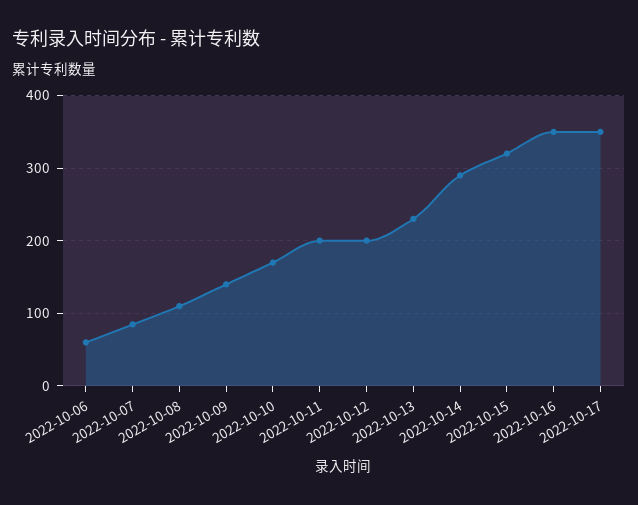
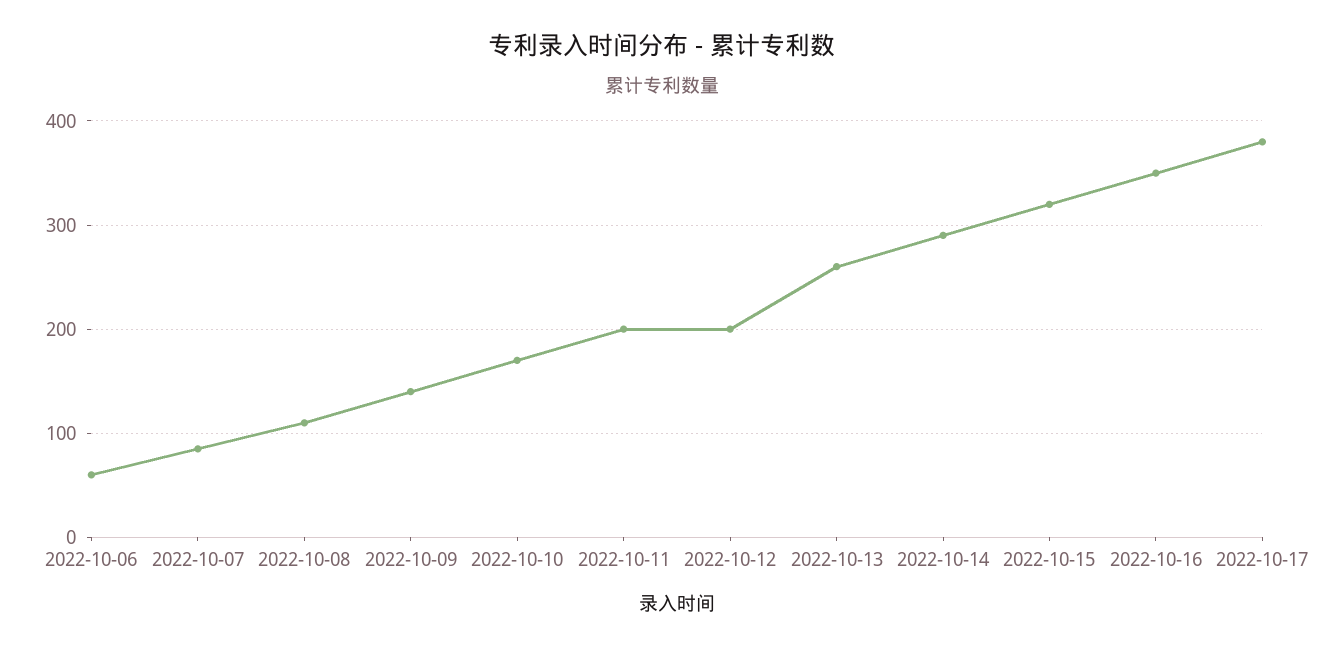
2022-10-13: 230 -> 260
2022-10-17: 350 -> 380

